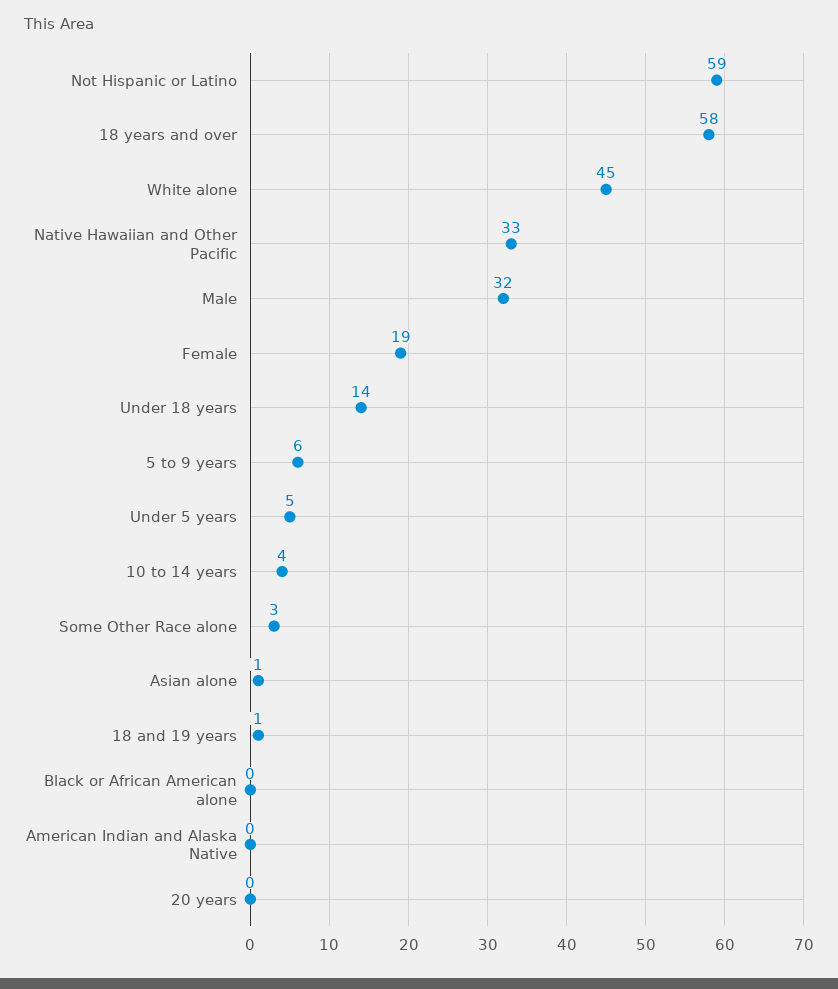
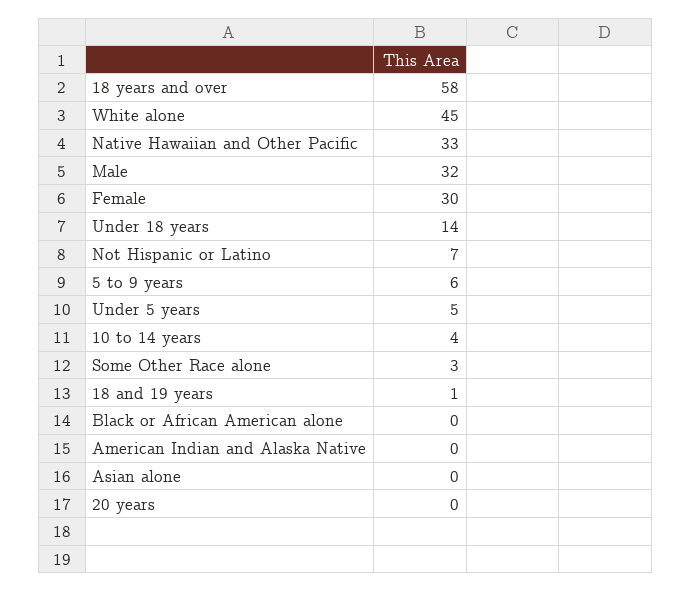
Not Hispanic or Latino: 59 -> 7
Female: 19 -> 30
Asian alone: 1 -> 0

